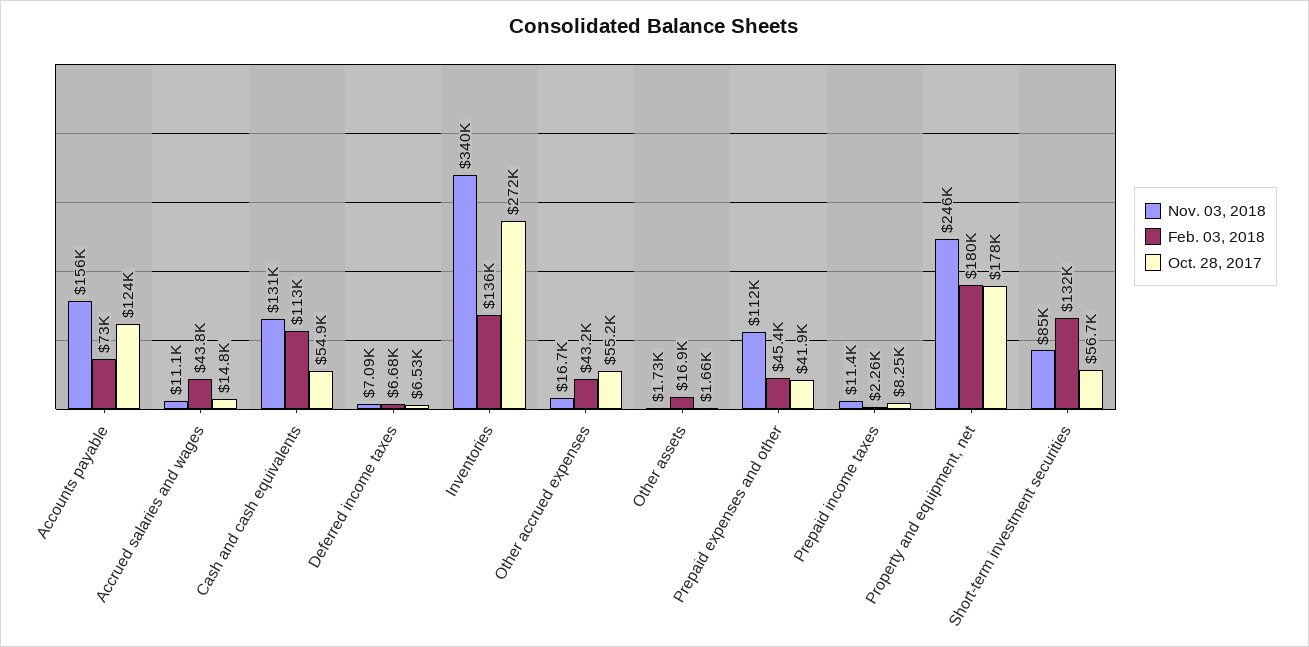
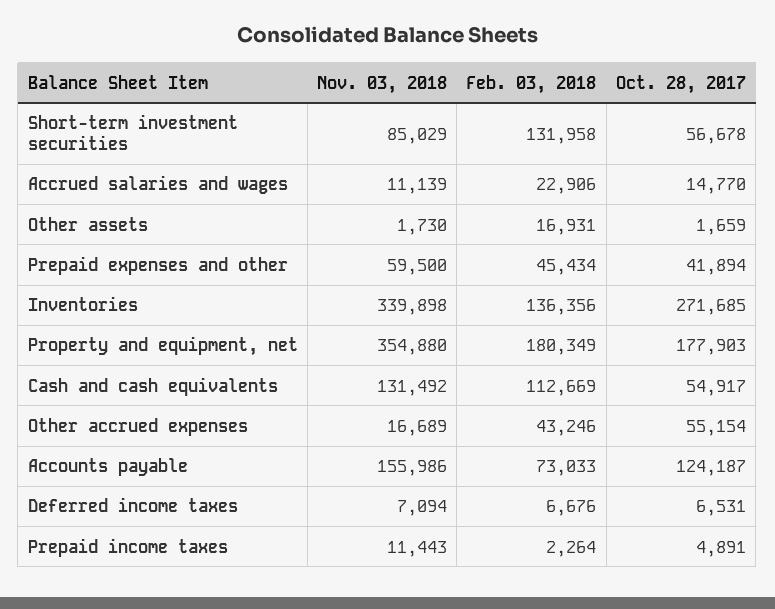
Feb. 03, 2018, Accrued salaries and wages: 43800 -> 22906
Nov. 03, 2018, Prepaid expenses and other: 112000 -> 59500
Oct. 28, 2017, Prepaid income taxes: 8250 -> 4891
Nov. 03, 2018, Property and equipment, net: 246000 -> 354880

